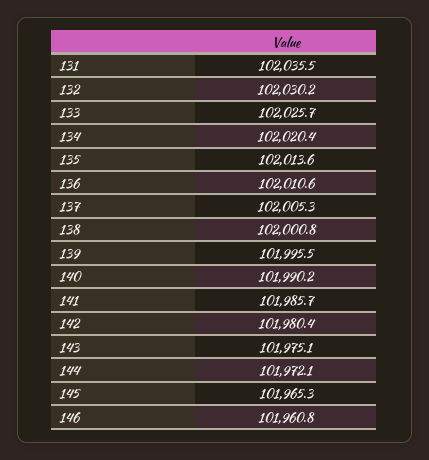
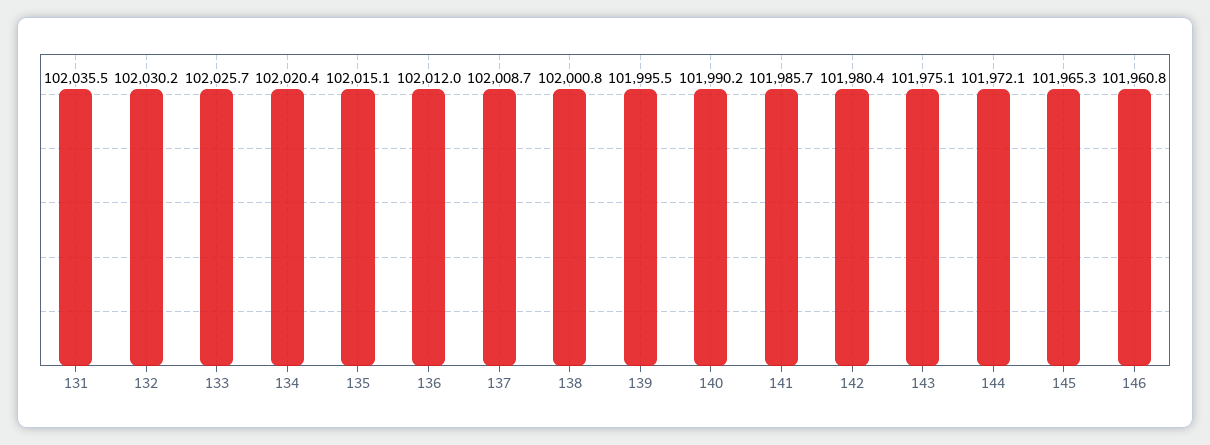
135: 102013.6 -> 102015.1
136: 102010.6 -> 102012
137: 102005.3 -> 102008.7

